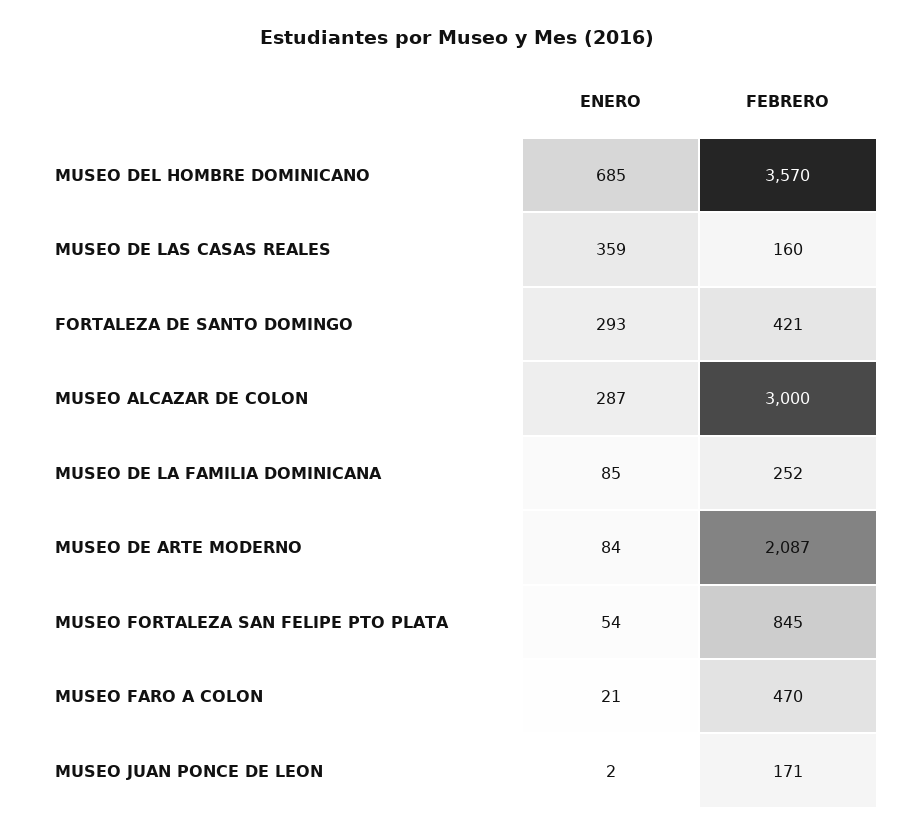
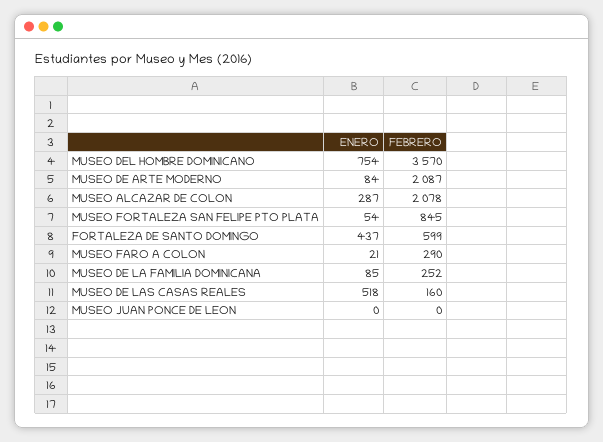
ENERO, MUSEO DEL HOMBRE DOMINICANO: 685 -> 754
ENERO, MUSEO DE LAS CASAS REALES: 359 -> 518
ENERO, FORTALEZA DE SANTO DOMINGO: 293 -> 437
FEBRERO, FORTALEZA DE SANTO DOMINGO: 421 -> 599
FEBRERO, MUSEO ALCAZAR DE COLON: 3000 -> 2078
FEBRERO, MUSEO FARO A COLON: 470 -> 290
ENERO, MUSEO JUAN PONCE DE LEON: 2 -> 0
FEBRERO, MUSEO JUAN PONCE DE LEON: 171 -> 0

